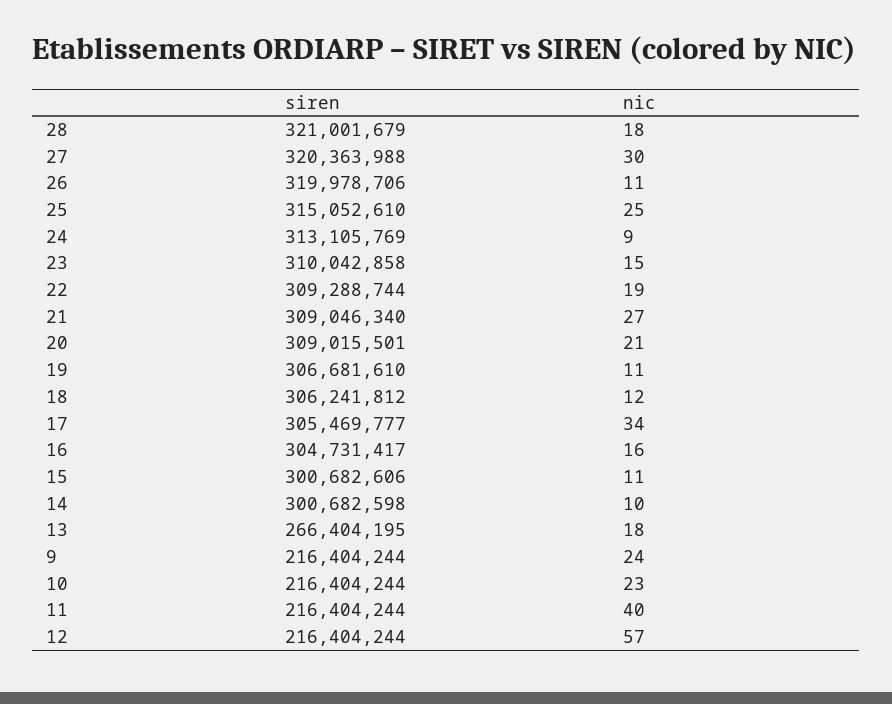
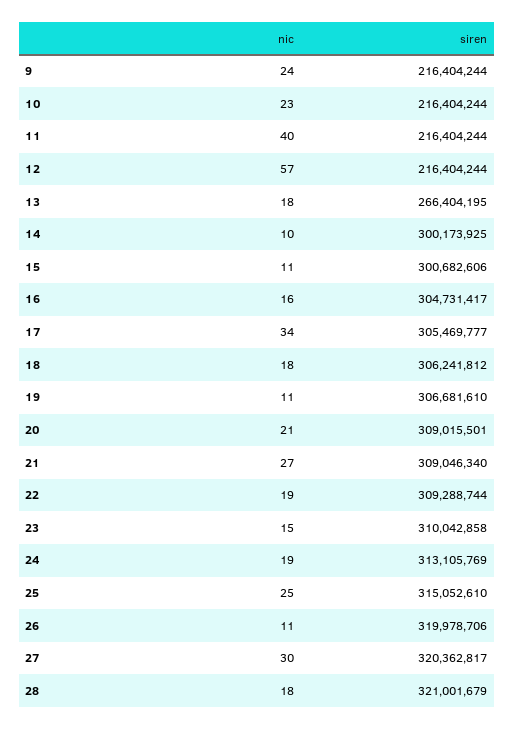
siren, 27: 320363988 -> 320362817
nic, 24: 9 -> 19
nic, 18: 12 -> 18
siren, 14: 300682598 -> 300173925

